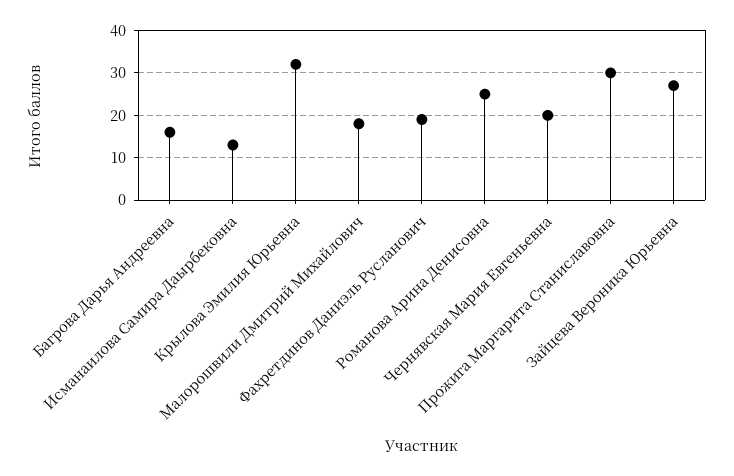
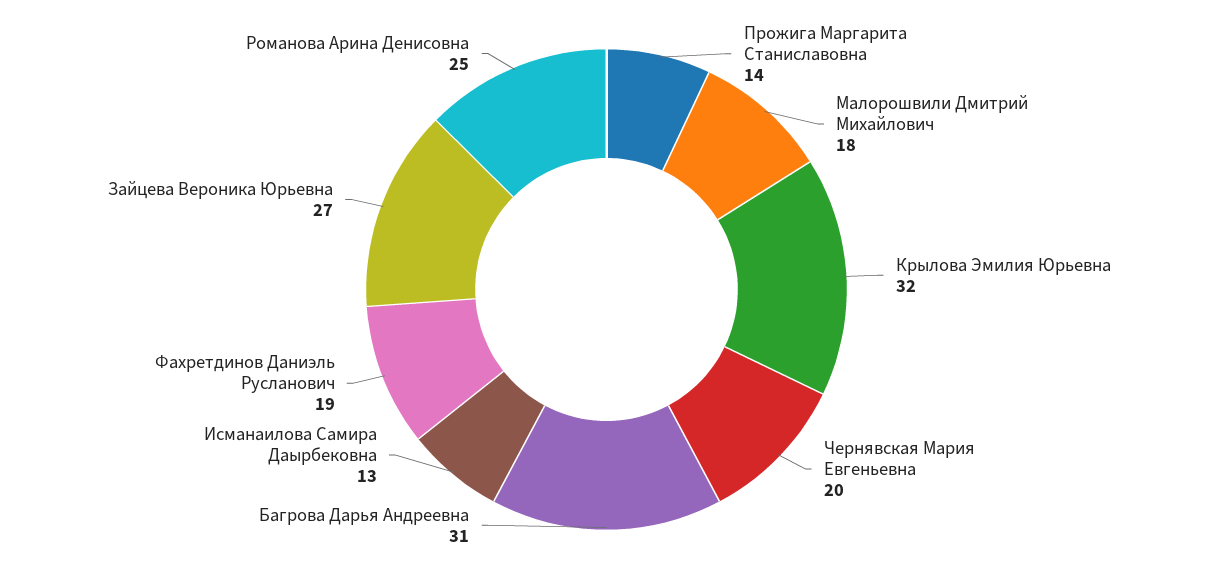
Багрова Дарья Андреевна: 15 -> 31
Прожига Маргарита Станиславовна: 30 -> 14

